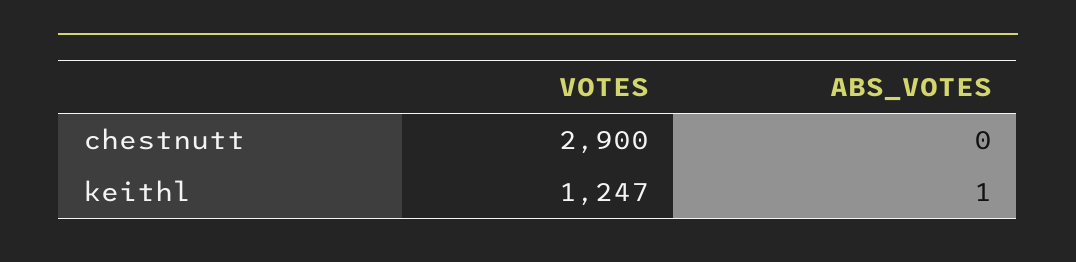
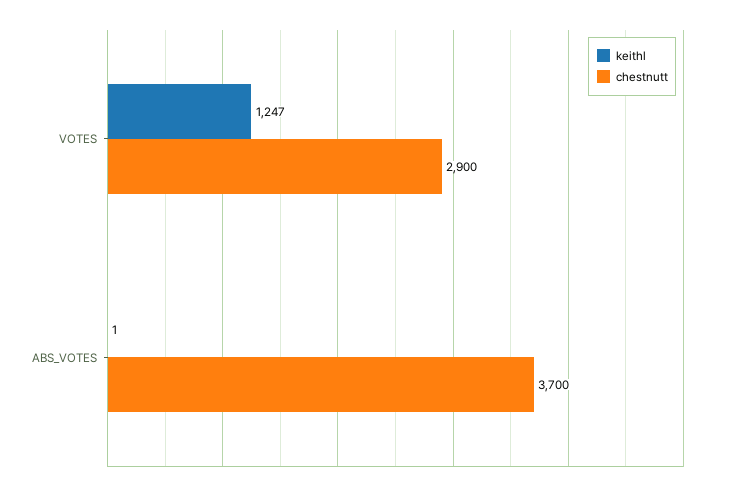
chestnutt, ABS_VOTES: 0 -> 3700

